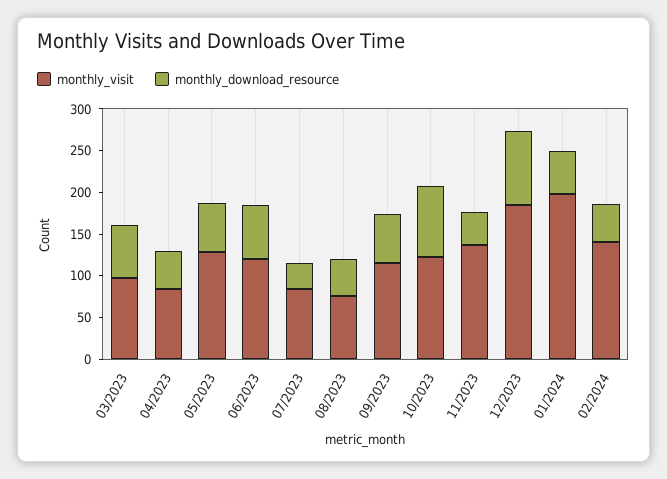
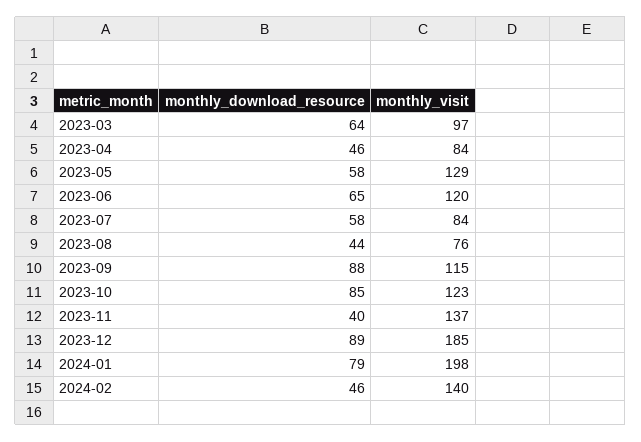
monthly_download_resource, 07/2023: 30 -> 58
monthly_download_resource, 09/2023: 60 -> 88
monthly_download_resource, 01/2024: 50 -> 79

